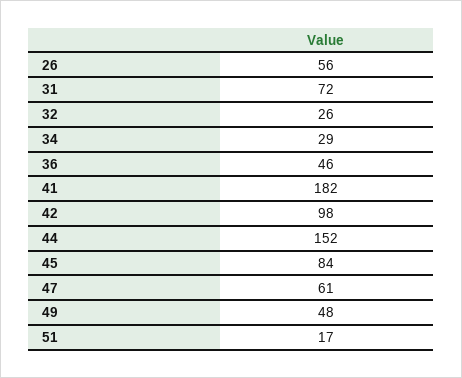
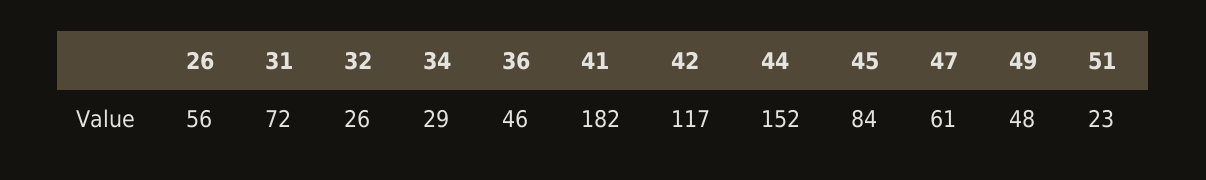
42: 98 -> 117
51: 17 -> 23

